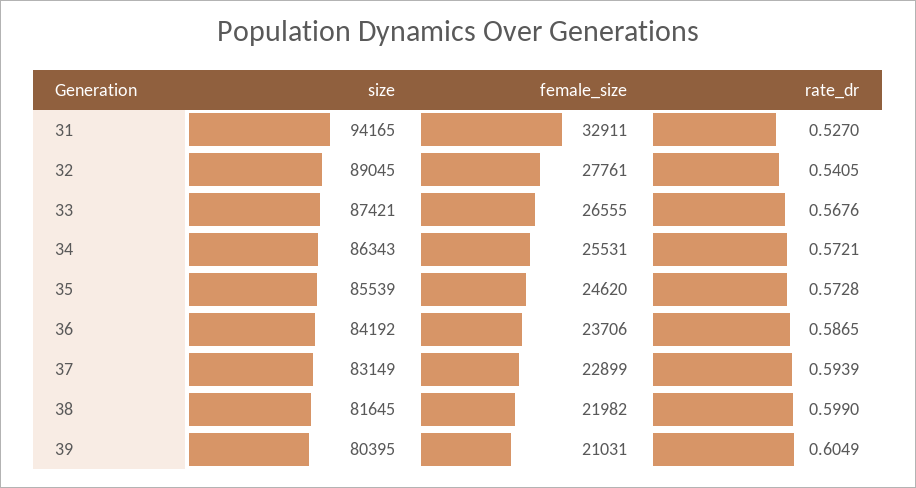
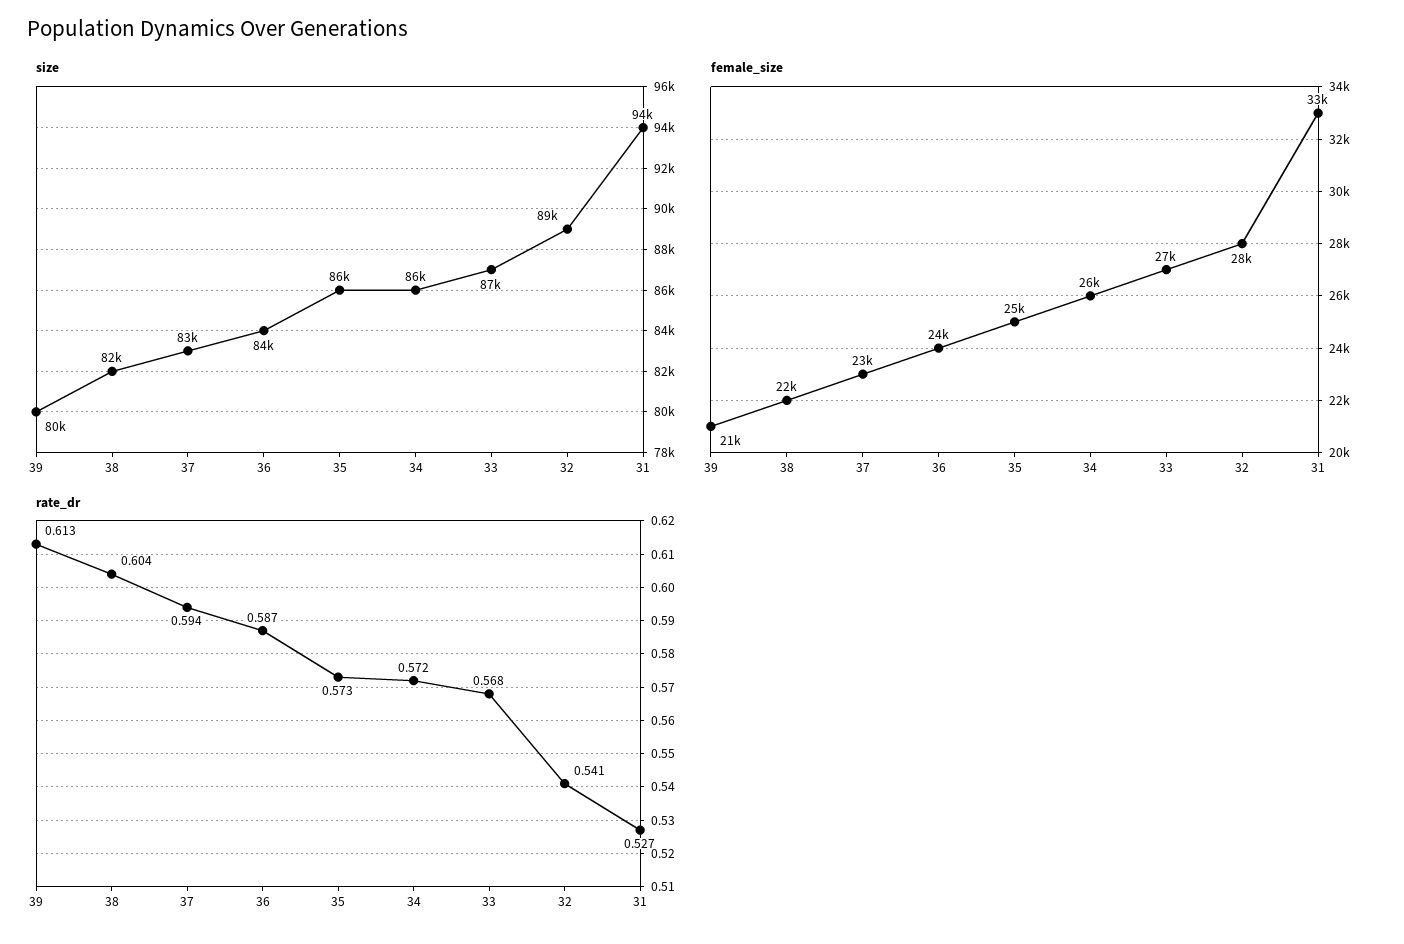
rate_dr, 38: 0.599 -> 0.604
rate_dr, 39: 0.6049 -> 0.613

